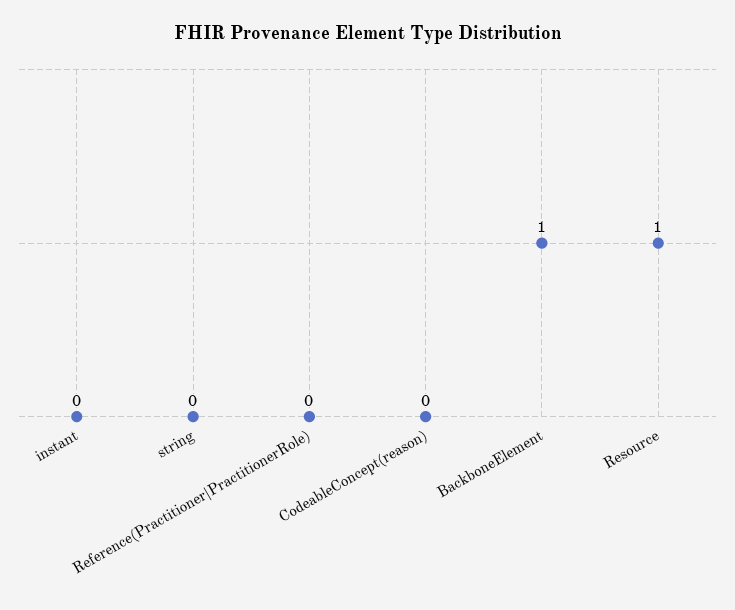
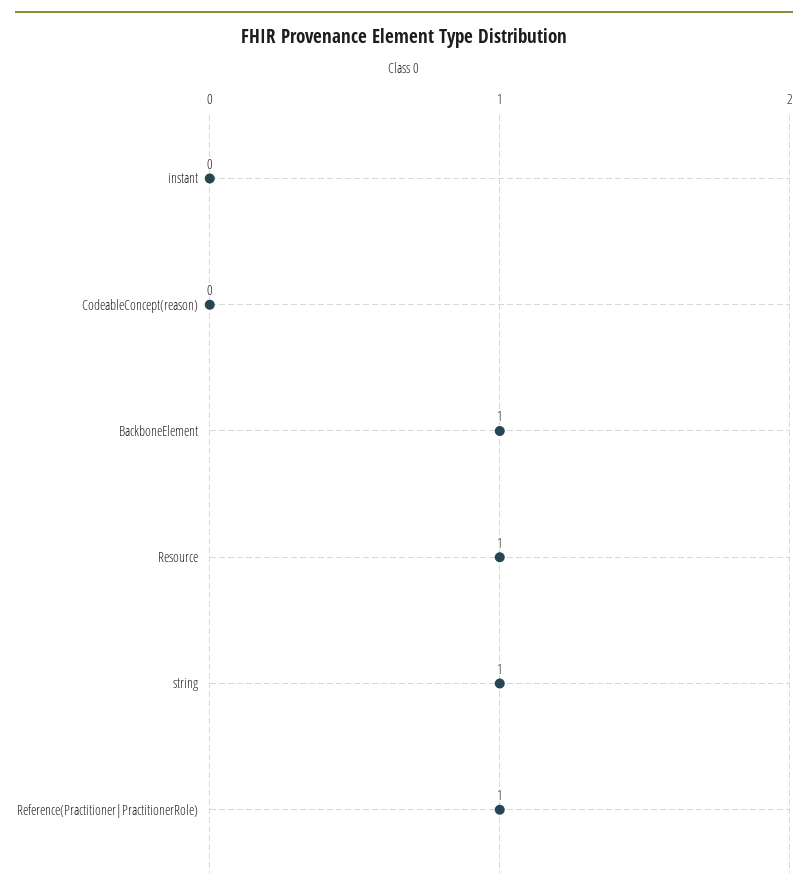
string: 0 -> 1
Reference(Practitioner|PractitionerRole): 0 -> 1

